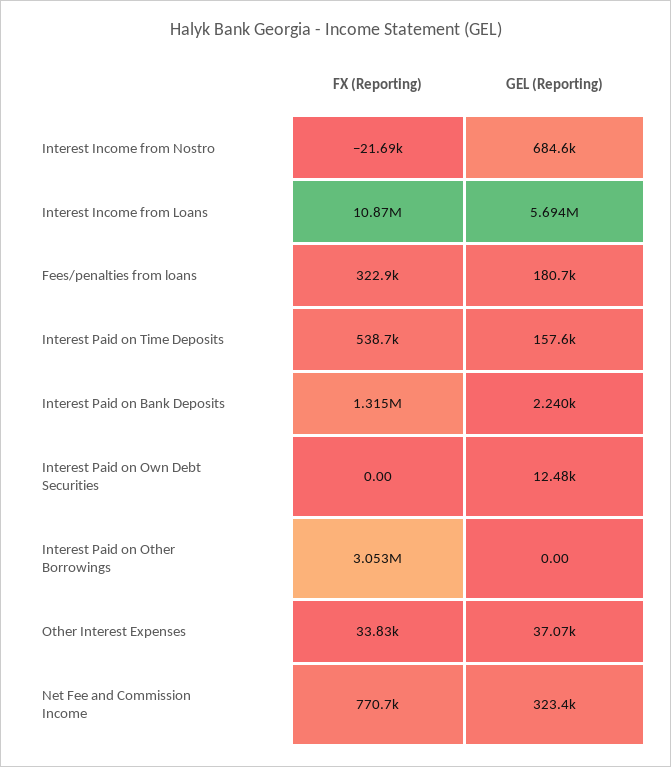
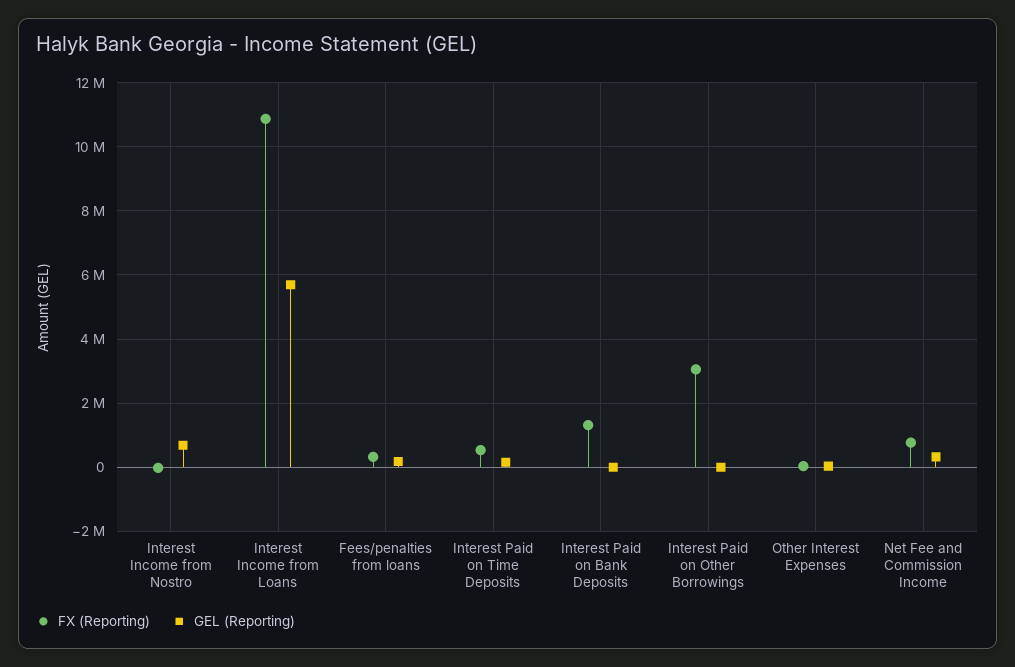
FX (Reporting), Interest Paid on Own Debt Securities: 0 -> none
GEL (Reporting), Interest Paid on Own Debt Securities: 12480 -> none

